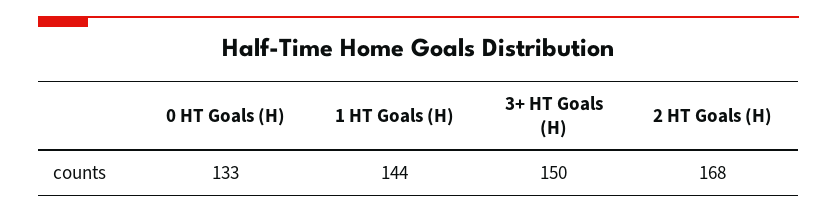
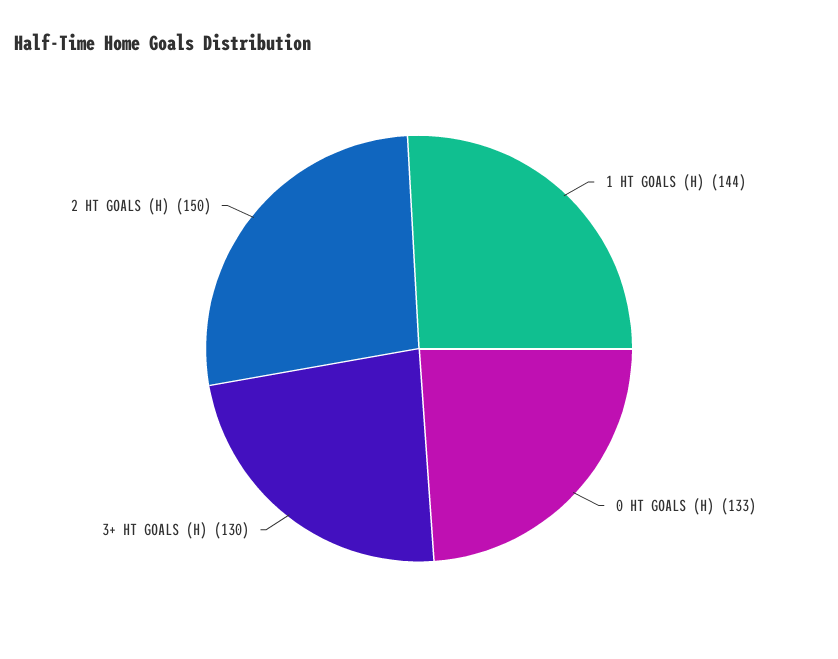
3+ HT Goals (H): 150 -> 130
2 HT Goals (H): 168 -> 150

